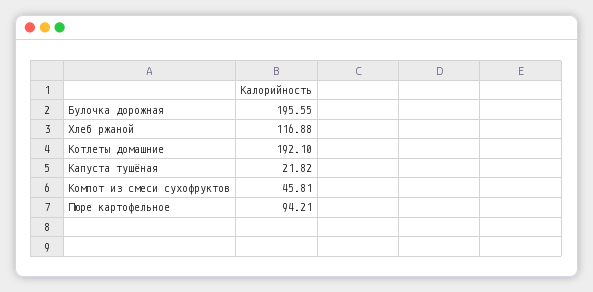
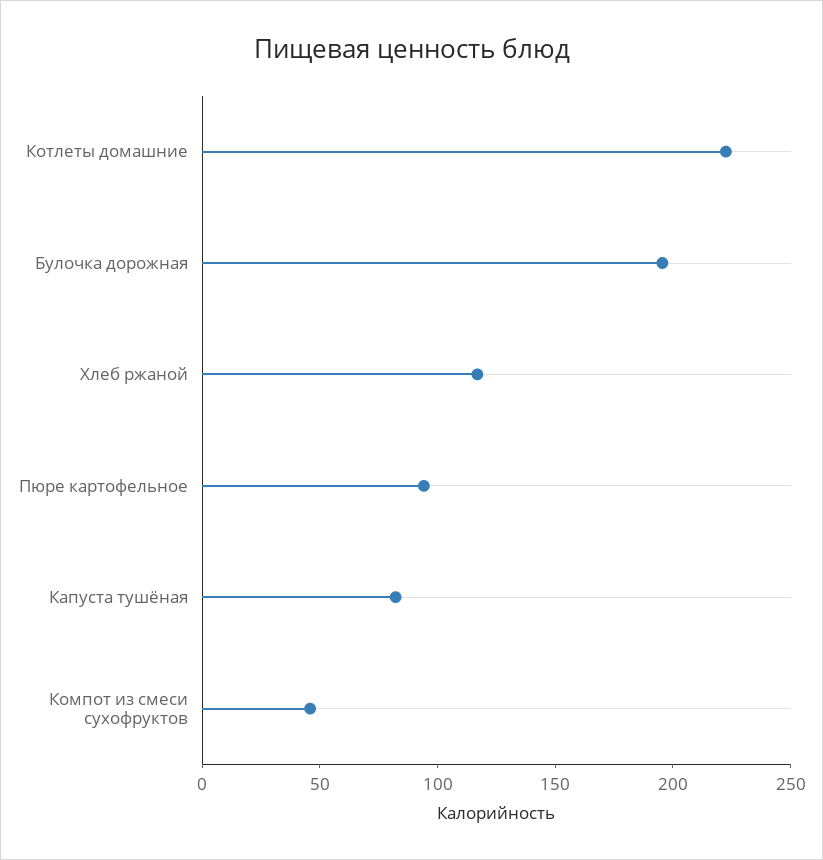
Котлеты домашние: 192.1 -> 220
Капуста тушёная: 21.82 -> 80

